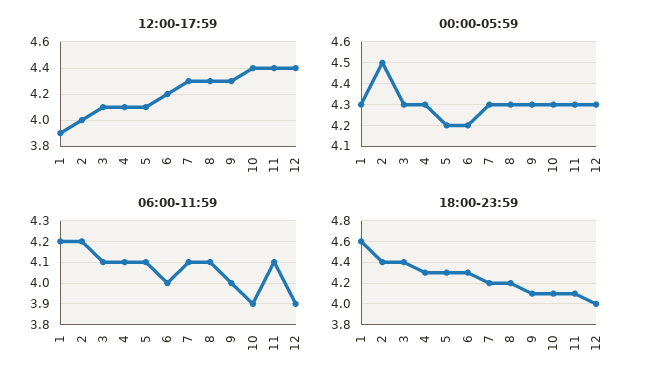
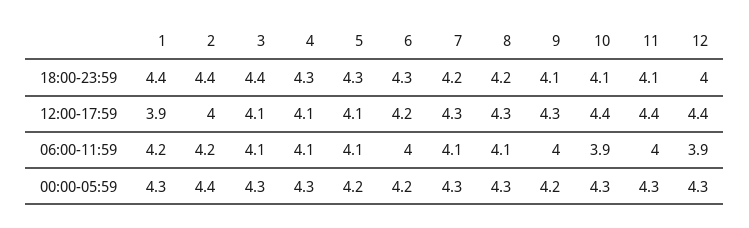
00:00-05:59, 2: 4.5 -> 4.4
00:00-05:59, 9: 4.3 -> 4.2
06:00-11:59, 11: 4.1 -> 4
18:00-23:59, 1: 4.6 -> 4.4

